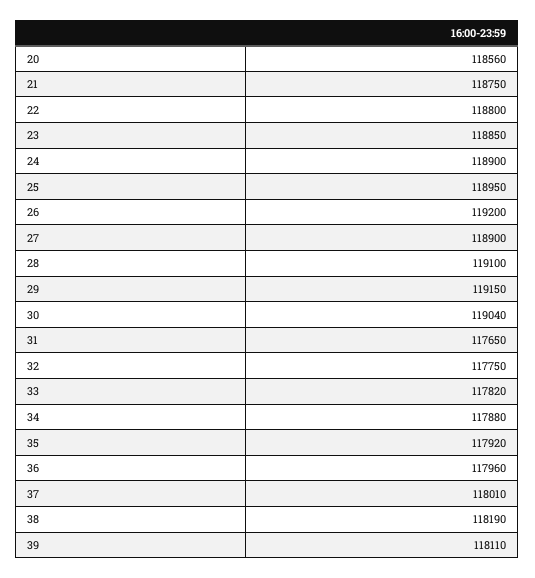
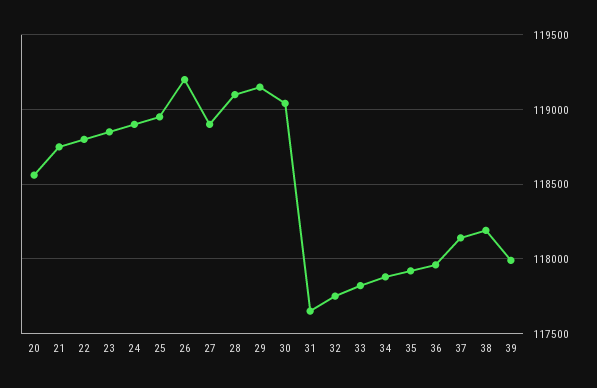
37: 118010 -> 118150
39: 118110 -> 118000

